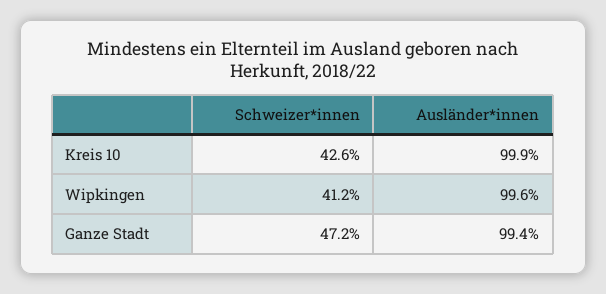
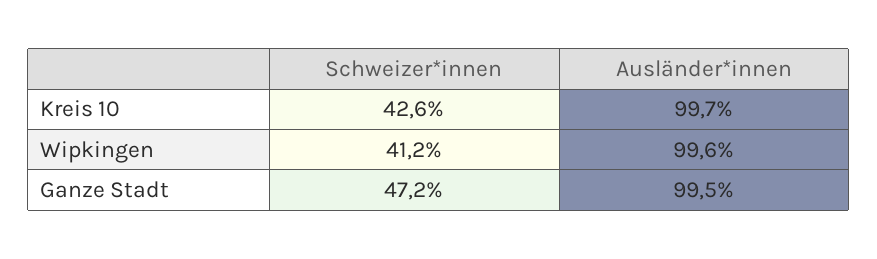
Ausländer*innen, Kreis 10: 99.9 -> 99.7
Ausländer*innen, Ganze Stadt: 99.4 -> 99.5

